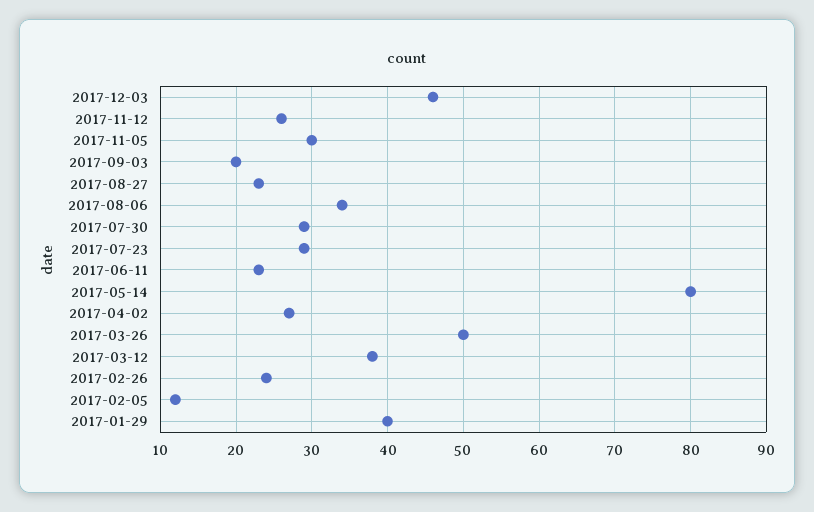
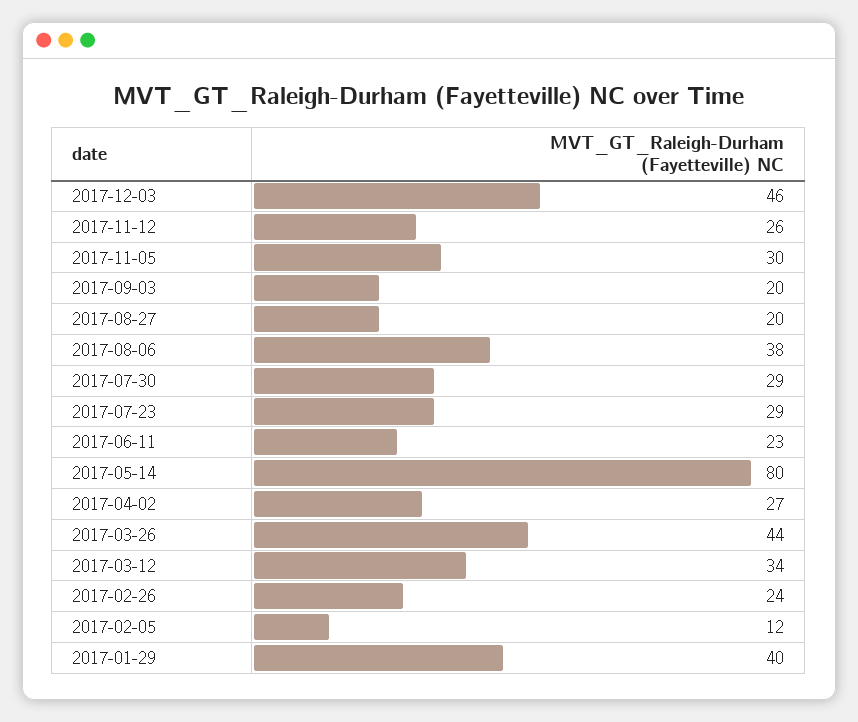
2017-08-27: 23 -> 20
2017-08-06: 34 -> 38
2017-03-26: 50 -> 44
2017-03-12: 38 -> 34

